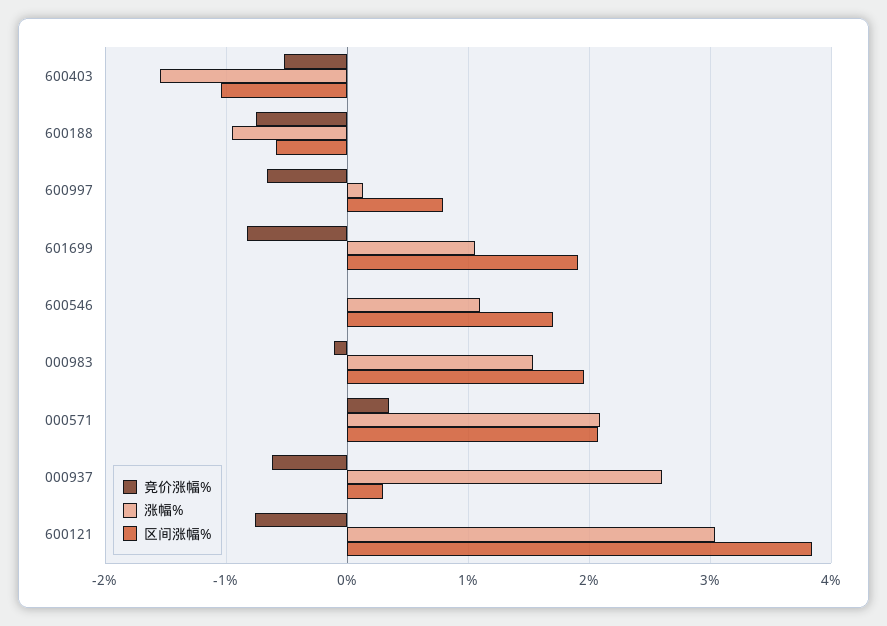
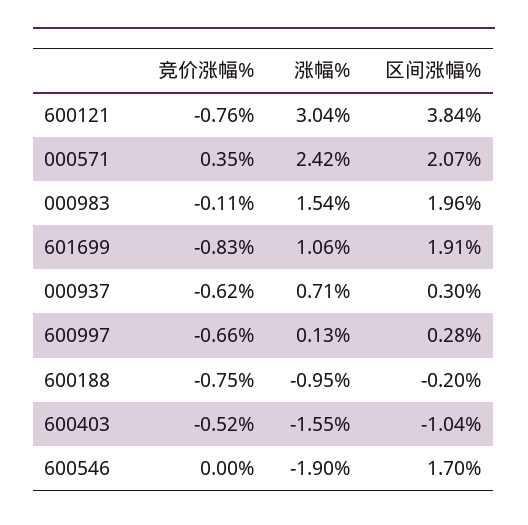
区间涨幅%, 600188: -0.6 -> -0.2
区间涨幅%, 600997: 0.8 -> 0.28
涨幅%, 600546: 1.1 -> -1.9
涨幅%, 000571: 2.1 -> 2.42
涨幅%, 000937: 2.6 -> 0.71

